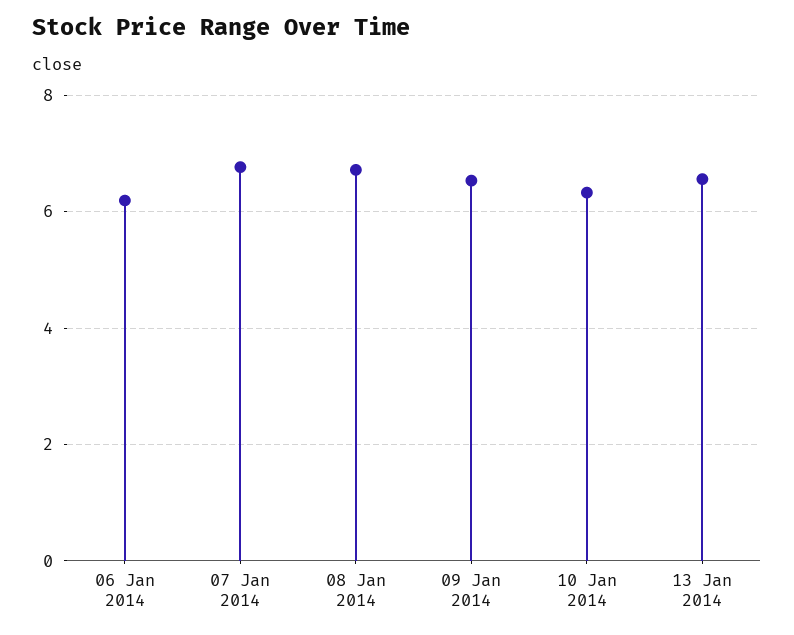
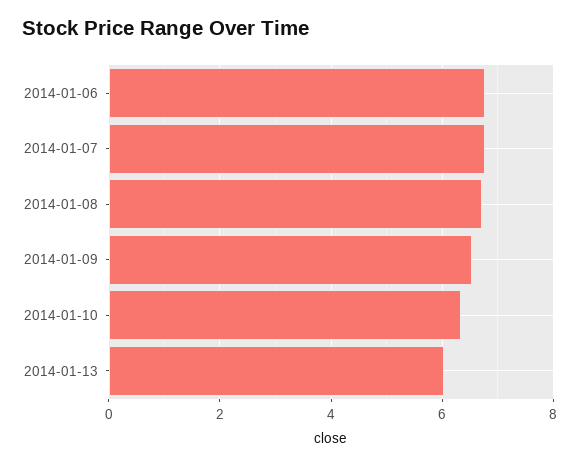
06 Jan 2014: 6.2 -> 6.8
13 Jan 2014: 6.6 -> 6

